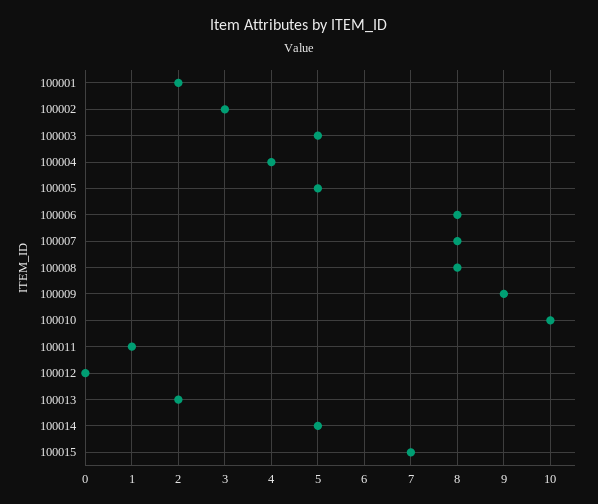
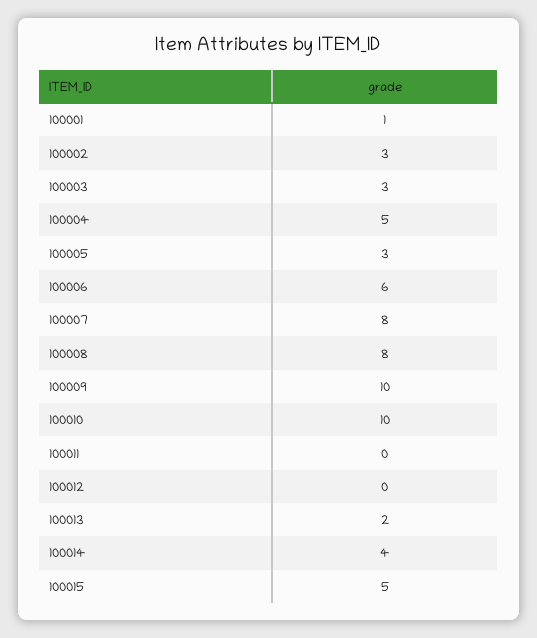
100001: 2 -> 1
100003: 5 -> 3
100004: 4 -> 5
100005: 5 -> 3
100006: 8 -> 6
100009: 9 -> 10
100011: 1 -> 0
100014: 5 -> 4
100015: 7 -> 5

